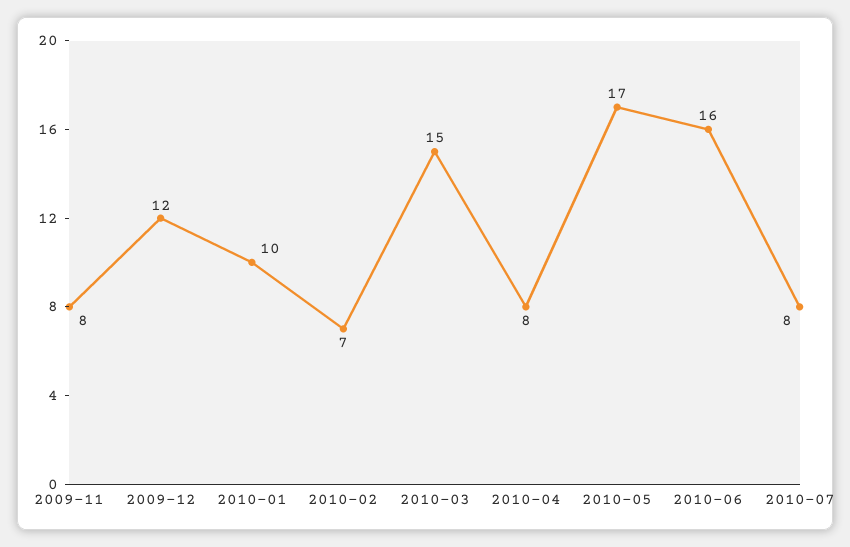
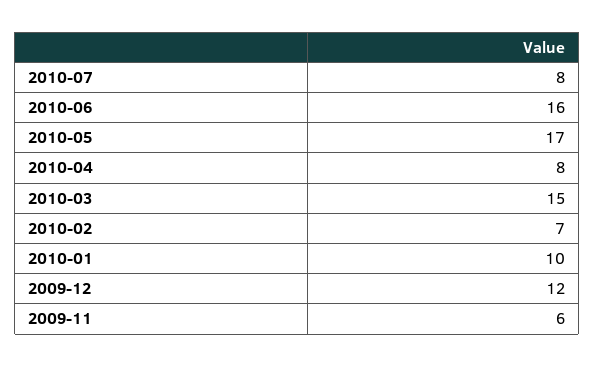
2009-11: 8 -> 6

